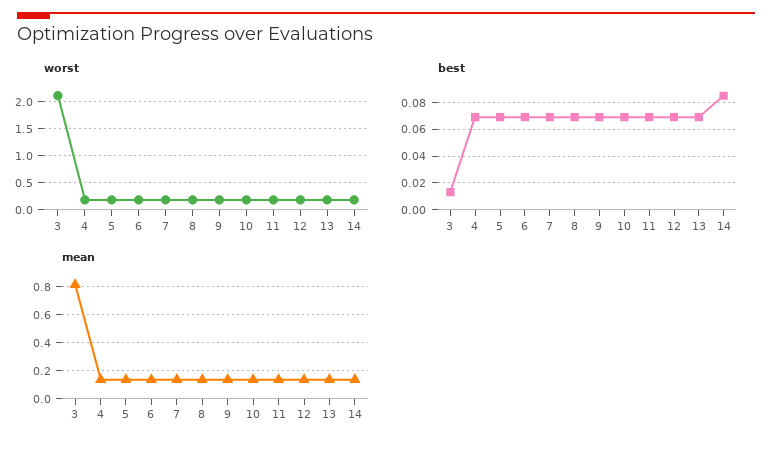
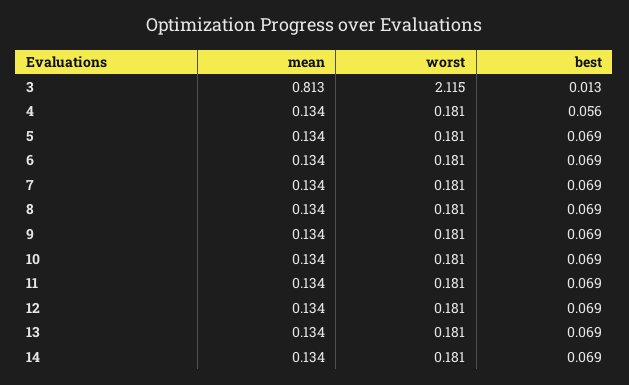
best, 4: 0.07 -> 0.056
best, 14: 0.085 -> 0.069

